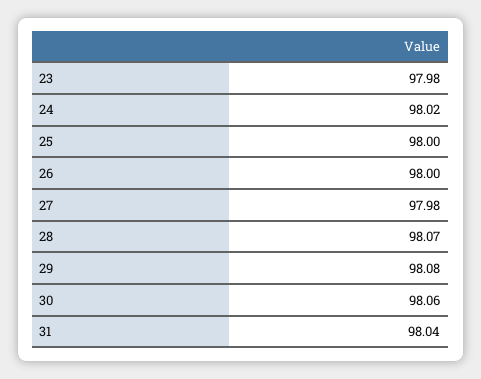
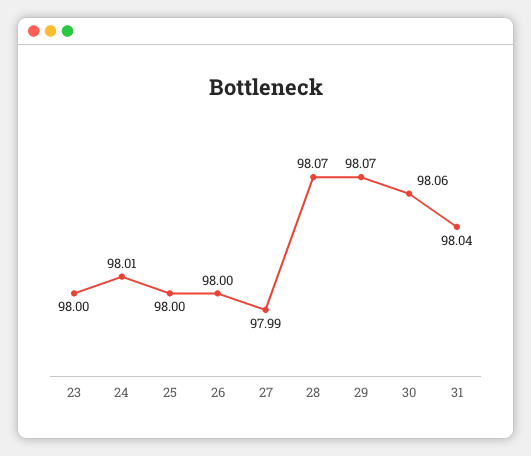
23: 97.98 -> 98
24: 98.02 -> 98.01
27: 97.98 -> 97.99
29: 98.08 -> 98.07

